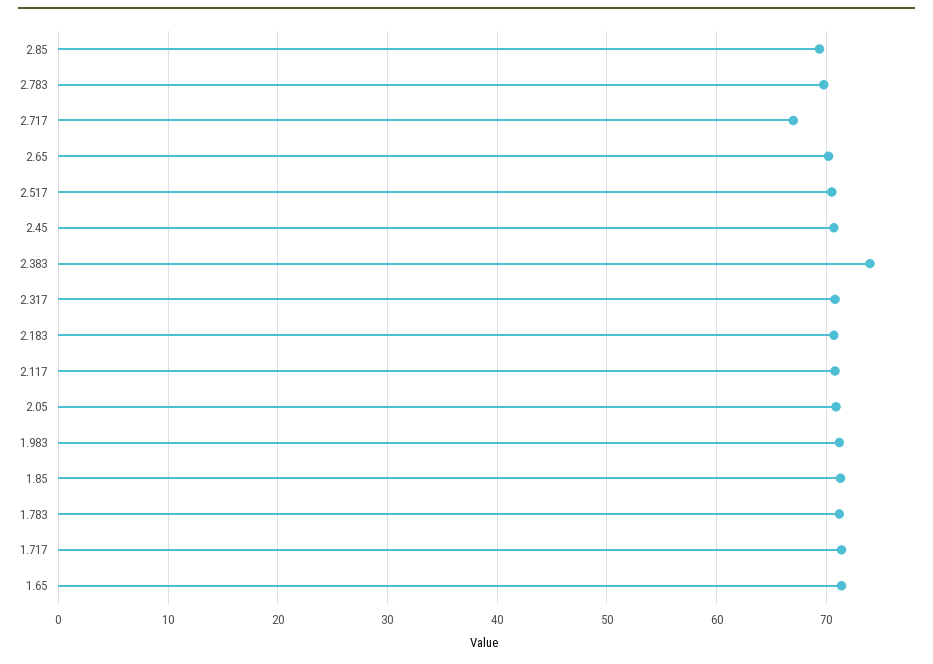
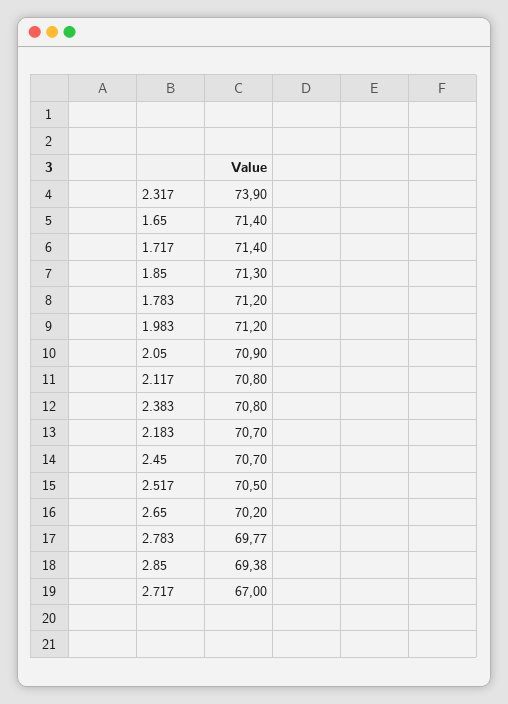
2.383: 74 -> 70.8
2.317: 71 -> 73.9

